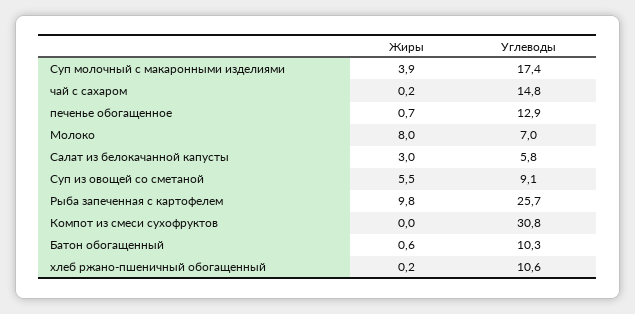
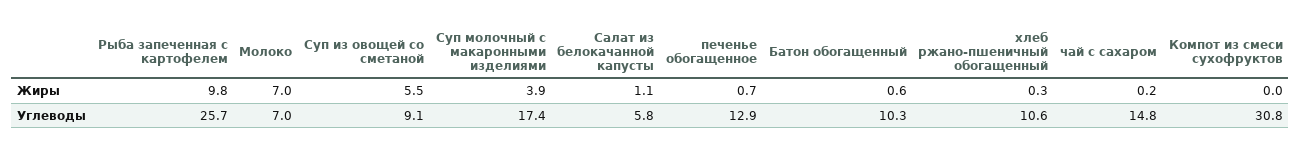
Жиры, Молоко: 8 -> 7
Жиры, Салат из белокачанной капусты: 3 -> 1.1
Жиры, хлеб ржано-пшеничный обогащенный: 0.2 -> 0.3

